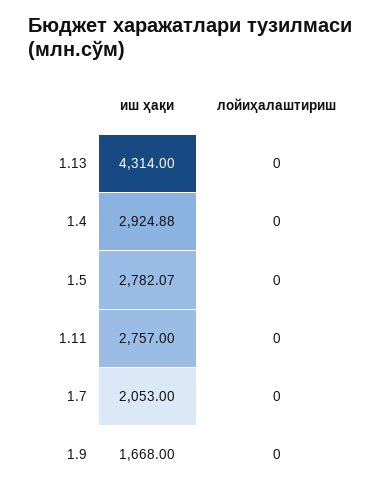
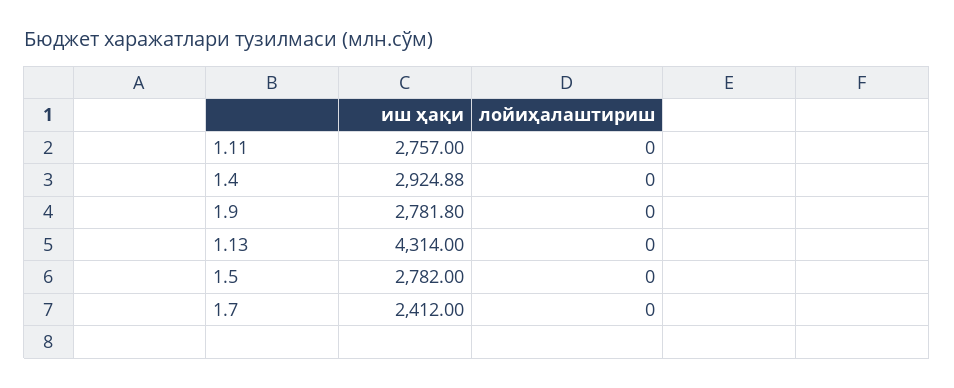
иш ҳақи, 1.5: 2782.07 -> 2782
иш ҳақи, 1.7: 2053 -> 2412
иш ҳақи, 1.9: 1668 -> 2781.8

